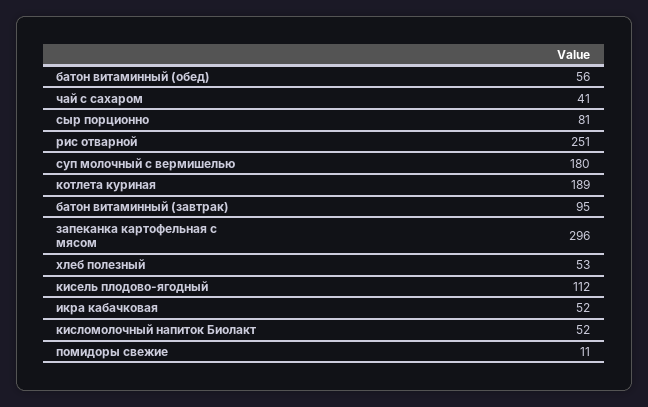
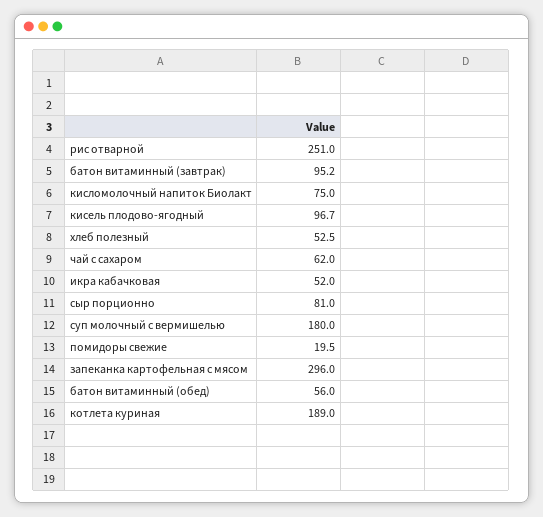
чай с сахаром: 41 -> 62
кисель плодово-ягодный: 112 -> 96.7
кисломолочный напиток Биолакт: 52 -> 75
помидоры свежие: 11 -> 19.5

